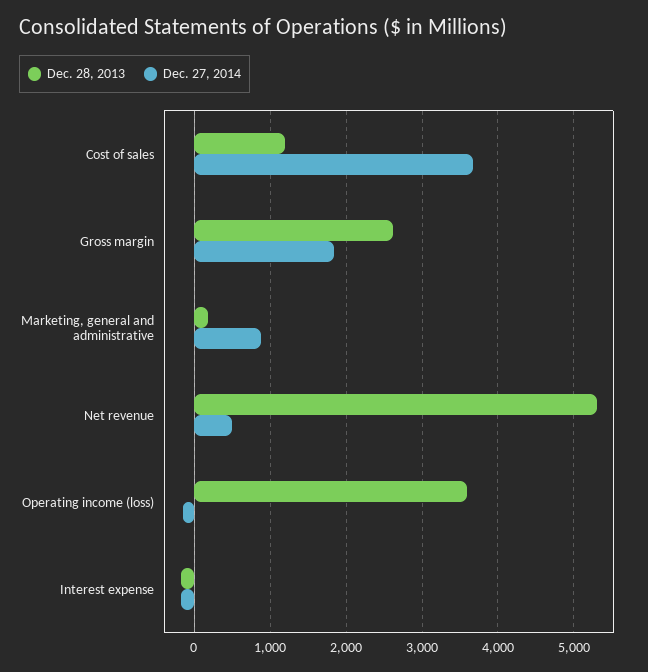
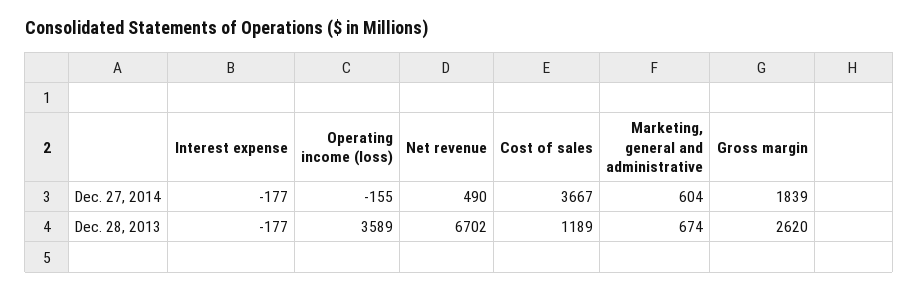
Dec. 28, 2013, Marketing, general and administrative: 200 -> 674
Dec. 27, 2014, Marketing, general and administrative: 900 -> 604
Dec. 28, 2013, Net revenue: 5300 -> 6702

